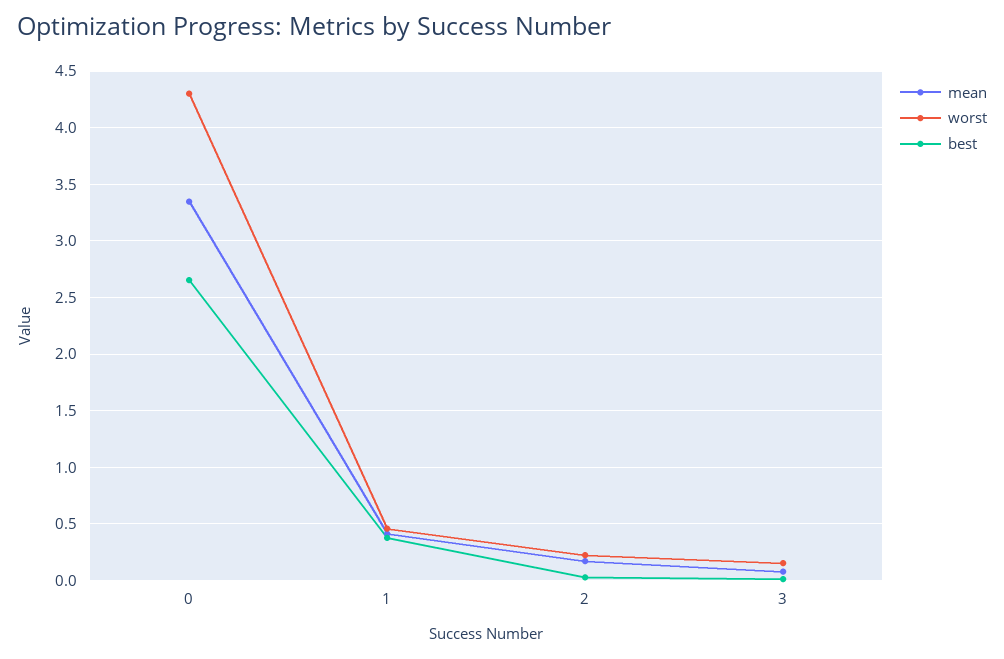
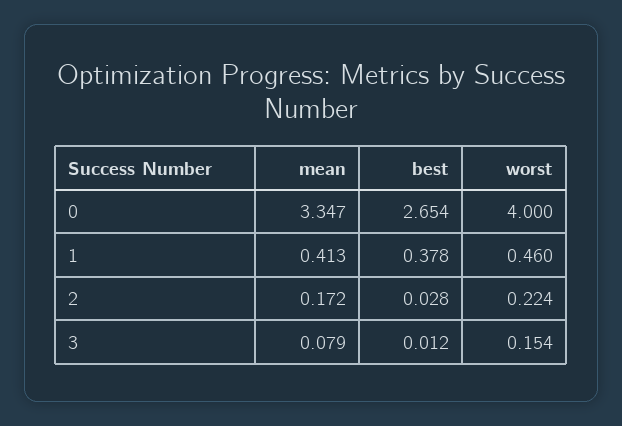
worst, 0: 4.3 -> 4

